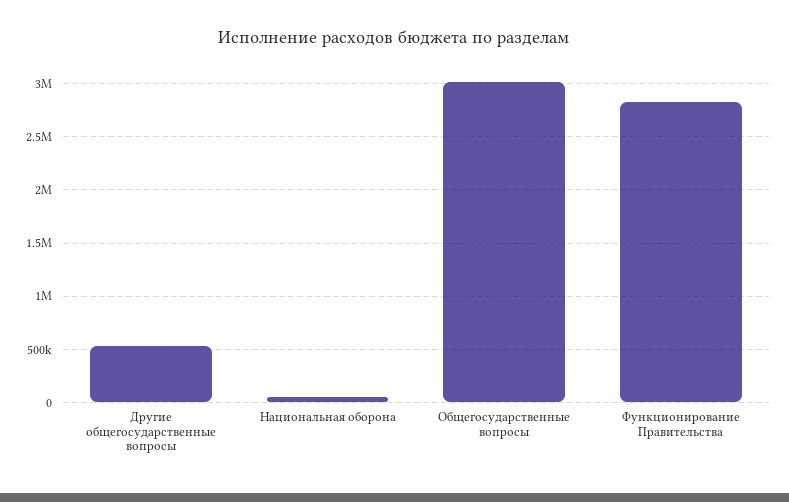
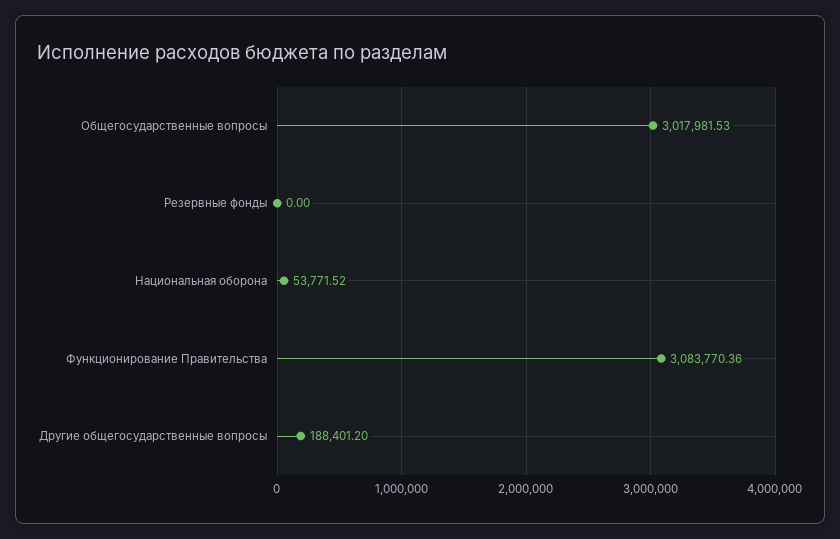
Другие общегосударственные вопросы: 500000 -> 188401.2
Функционирование Правительства: 2800000 -> 3083770.36
Резервные фонды: none -> 0

